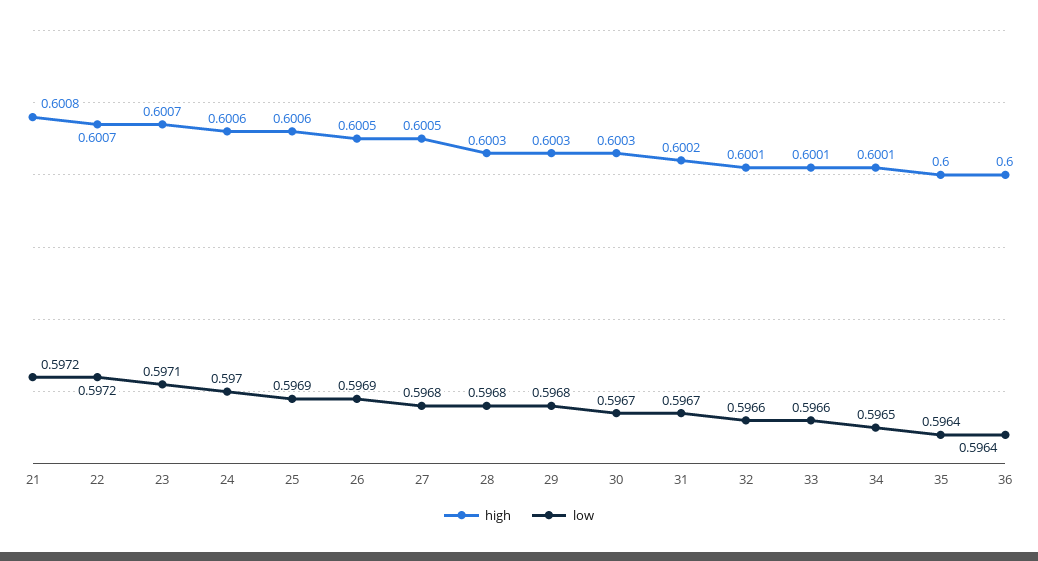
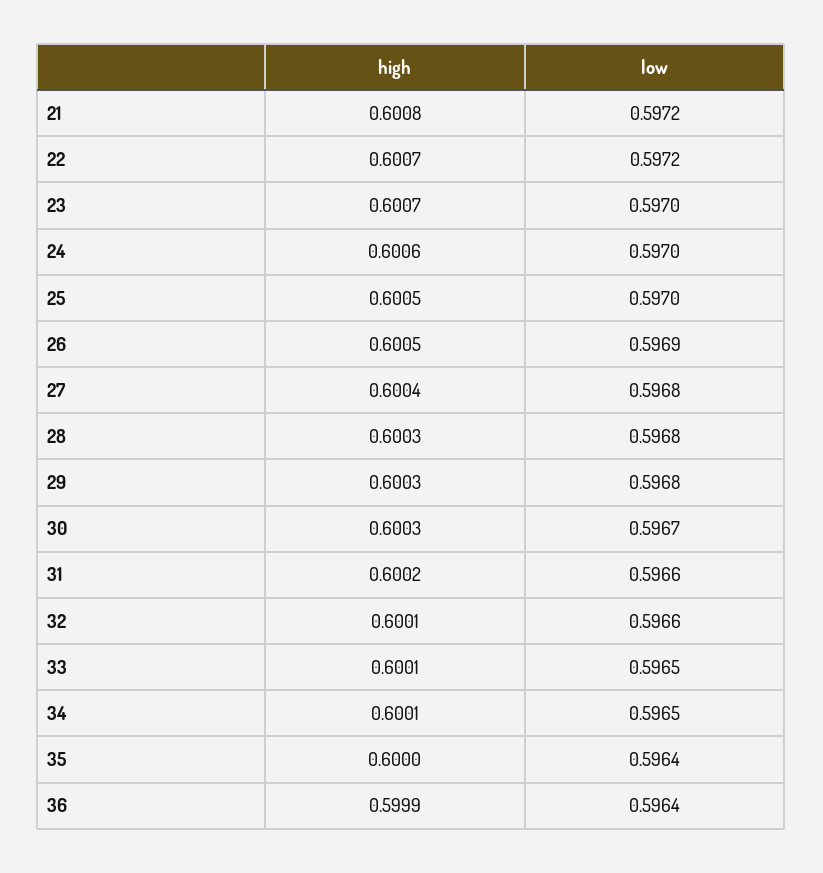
low, 23: 0.5971 -> 0.597
high, 25: 0.6006 -> 0.6005
low, 25: 0.5969 -> 0.597
high, 27: 0.6005 -> 0.6004
low, 31: 0.5967 -> 0.5966
low, 33: 0.5966 -> 0.5965
high, 36: 0.6 -> 0.5999

